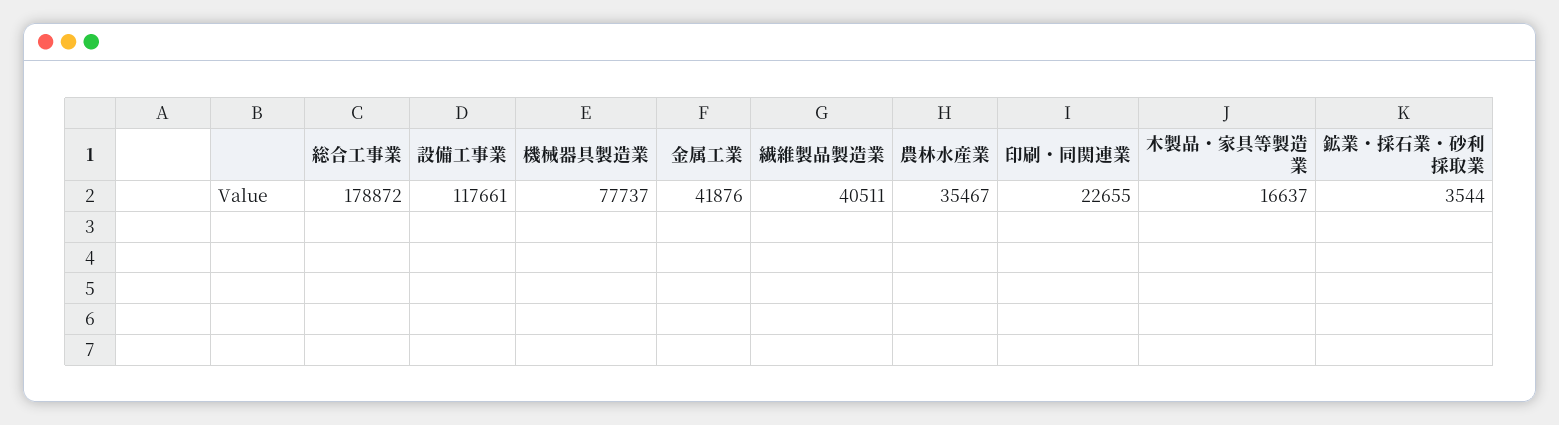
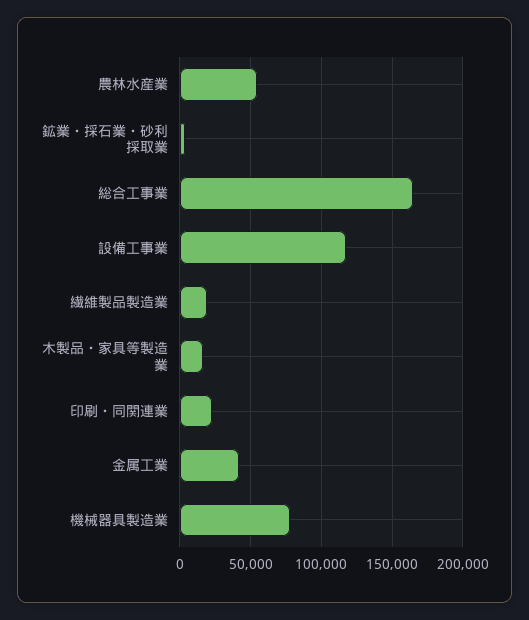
総合工事業: 178872 -> 165000
繊維製品製造業: 40511 -> 20000
農林水産業: 35467 -> 55000

